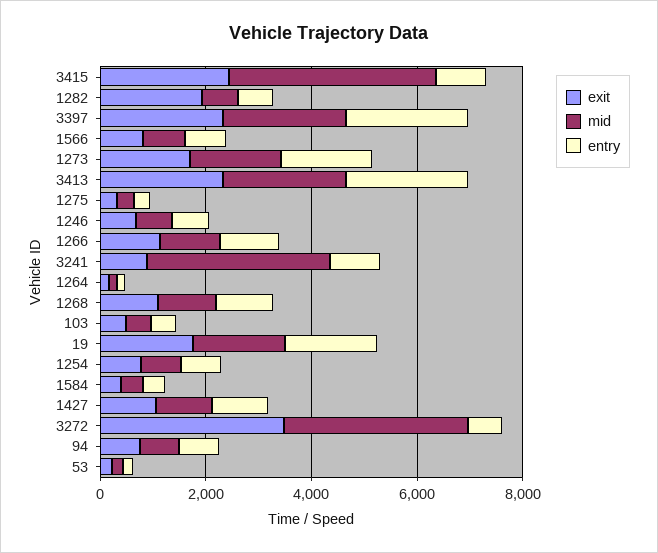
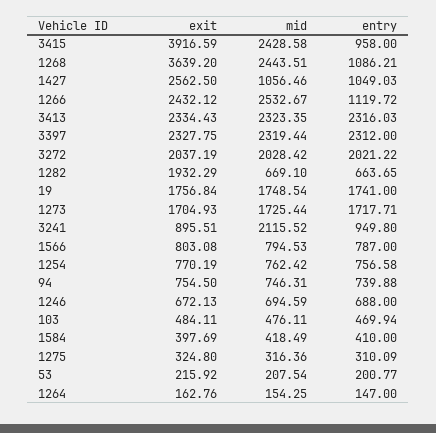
exit, 3415: 2500 -> 3916.59
mid, 3415: 4000 -> 2428.58
exit, 1266: 1000 -> 2432.12
mid, 1266: 1000 -> 2532.67
mid, 3241: 3500 -> 2115.52
exit, 1268: 1000 -> 3639.2
mid, 1268: 1000 -> 2443.51
exit, 1427: 1000 -> 2562.5
exit, 3272: 3500 -> 2037.19
mid, 3272: 3500 -> 2028.42
entry, 3272: 500 -> 2021.22

